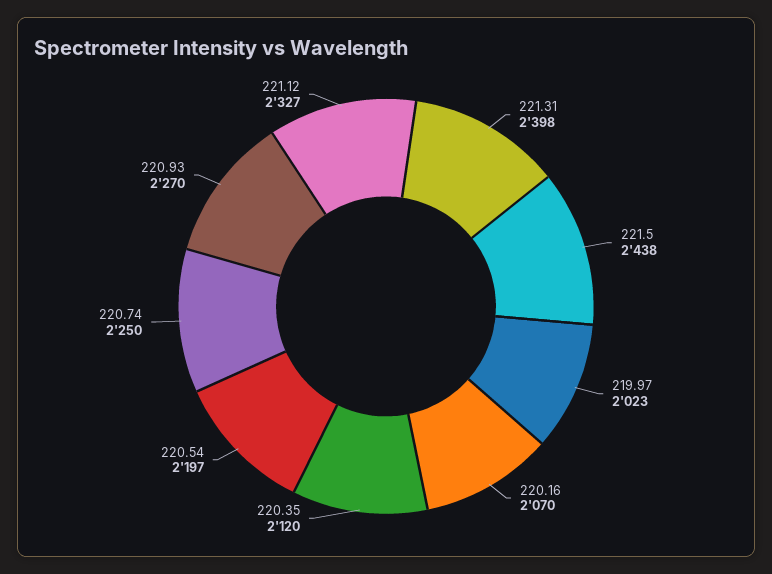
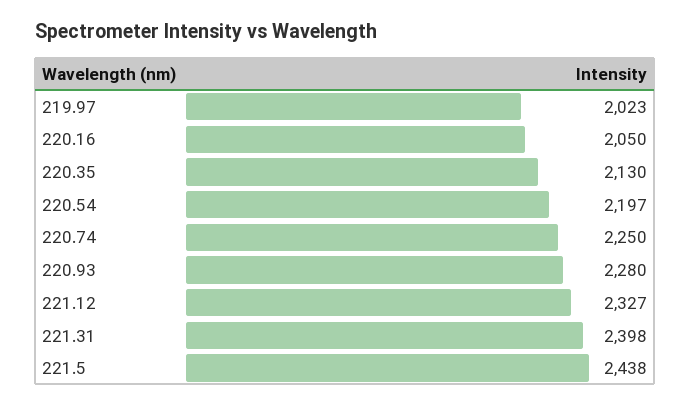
220.16: 2070 -> 2050
220.35: 2120 -> 2130
220.93: 2270 -> 2280

